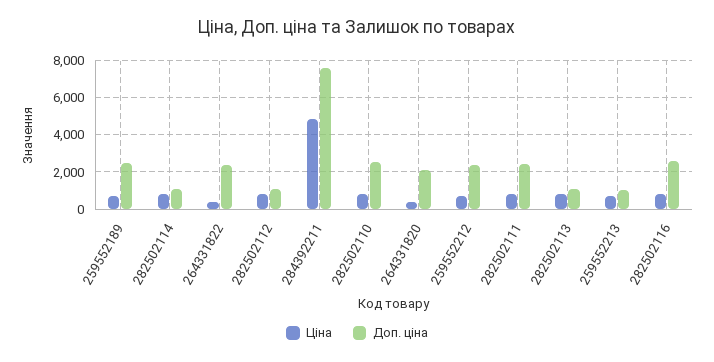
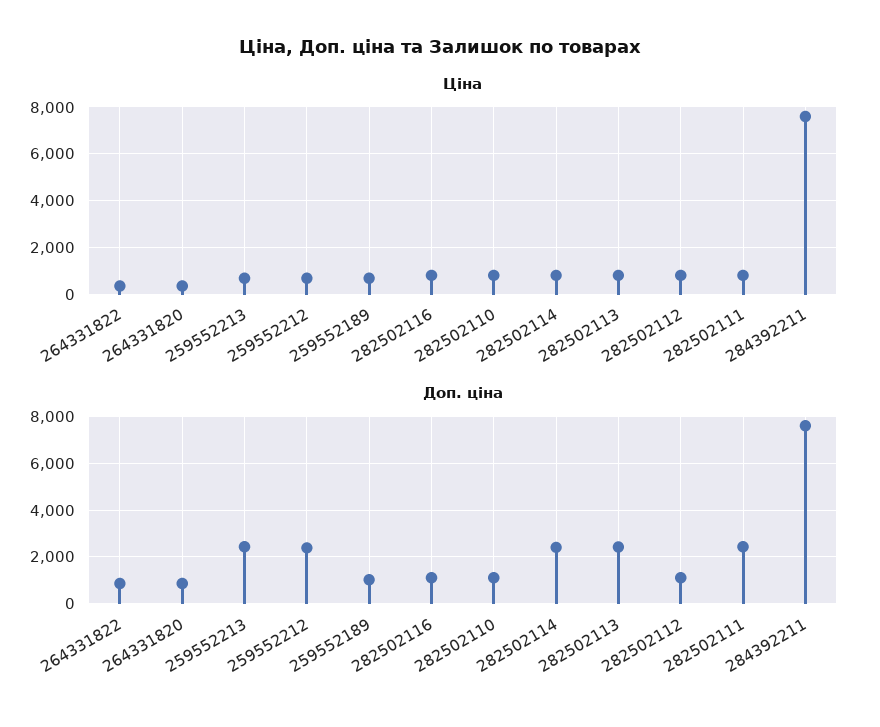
Доп. ціна, 259552189: 2500 -> 1000
Доп. ціна, 282502114: 1000 -> 2500
Доп. ціна, 264331822: 2500 -> 1000
Ціна, 284392211: 5000 -> 7500
Доп. ціна, 282502110: 2500 -> 1000
Доп. ціна, 264331820: 2000 -> 1000
Доп. ціна, 282502113: 1000 -> 2500
Доп. ціна, 259552213: 1000 -> 2500
Доп. ціна, 282502116: 2500 -> 1000

